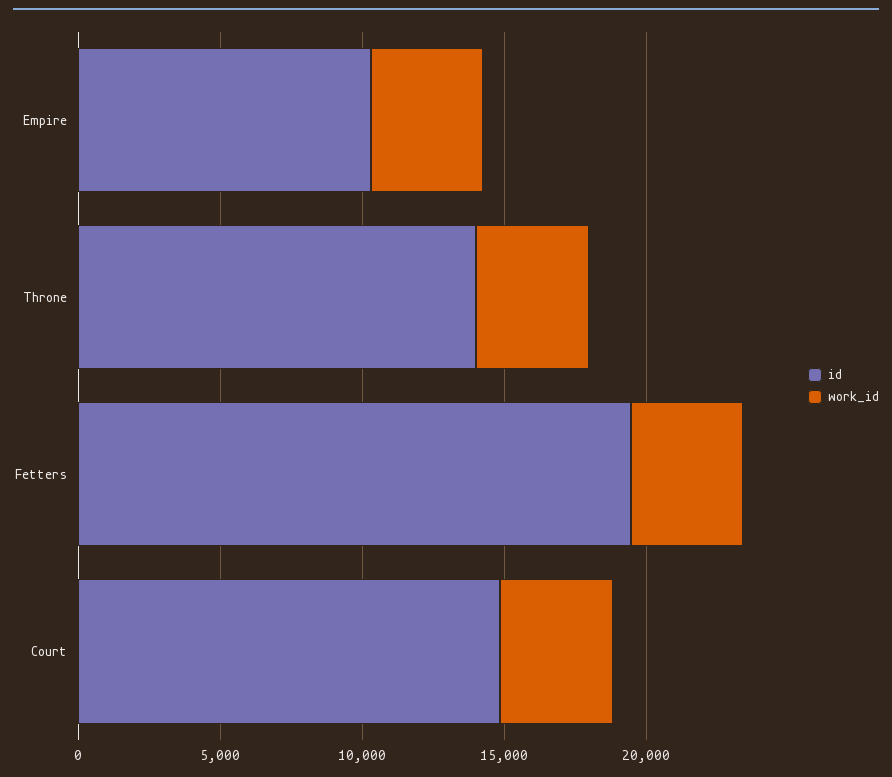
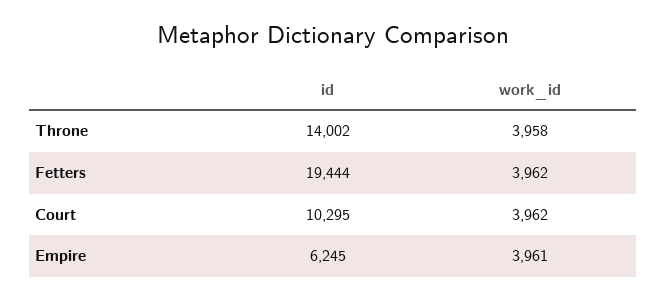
id, Empire: 10000 -> 6245
id, Court: 15000 -> 10295

